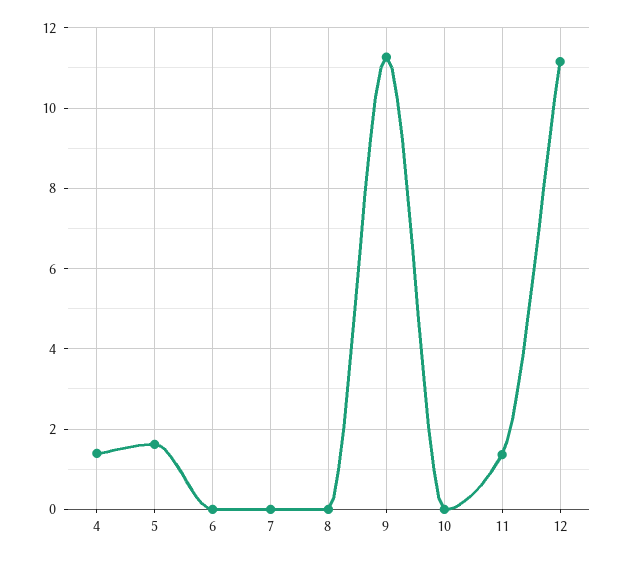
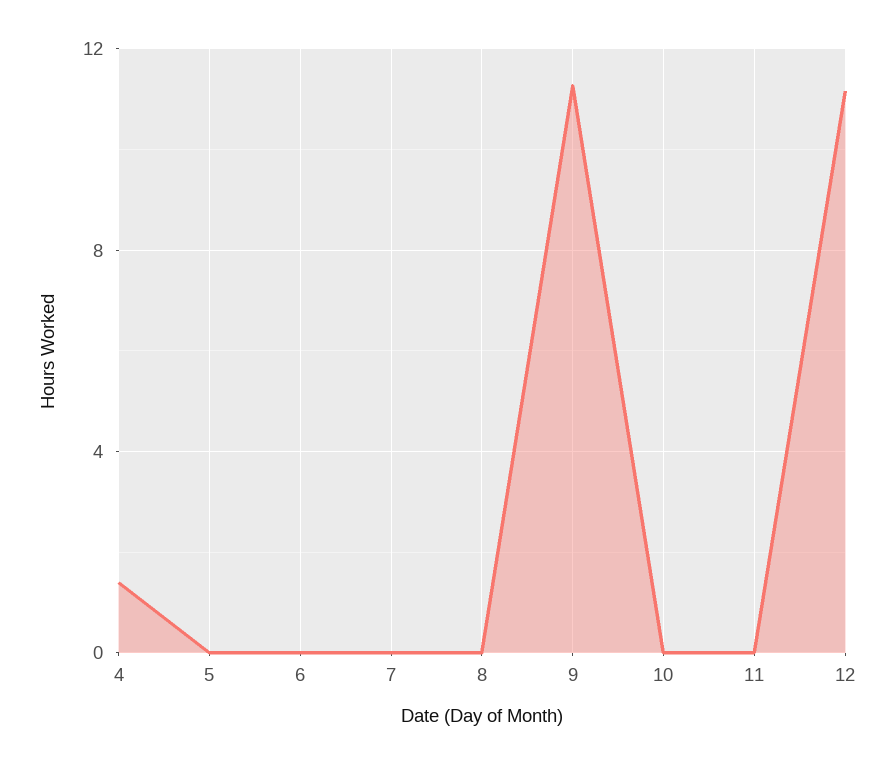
5: 1.6 -> 0
11: 1.4 -> 0

